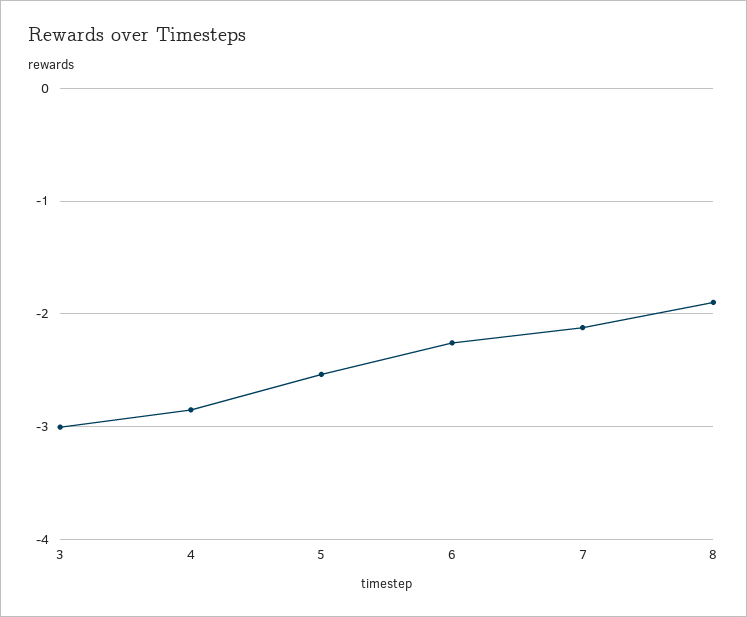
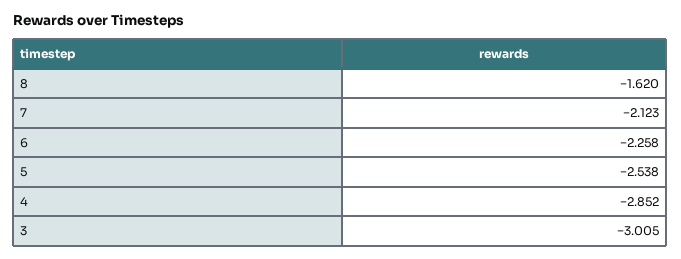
8: -1.9 -> -1.62

